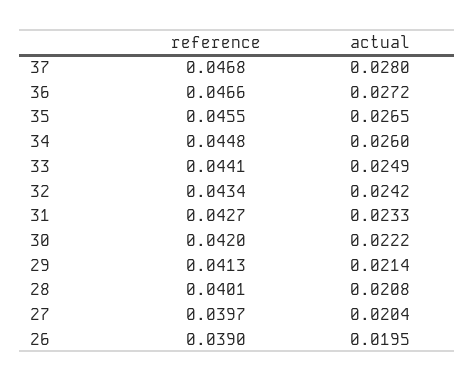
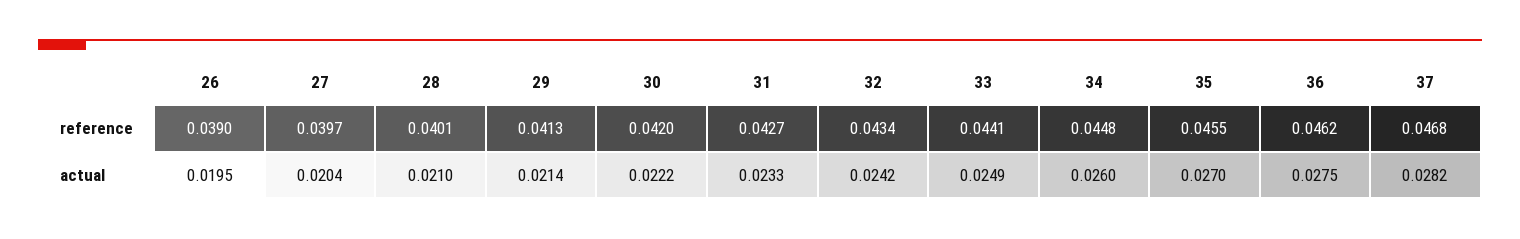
actual, 37: 0.028 -> 0.0282
reference, 36: 0.0466 -> 0.0462
actual, 36: 0.0272 -> 0.0275
actual, 35: 0.0265 -> 0.027
actual, 28: 0.0208 -> 0.021

